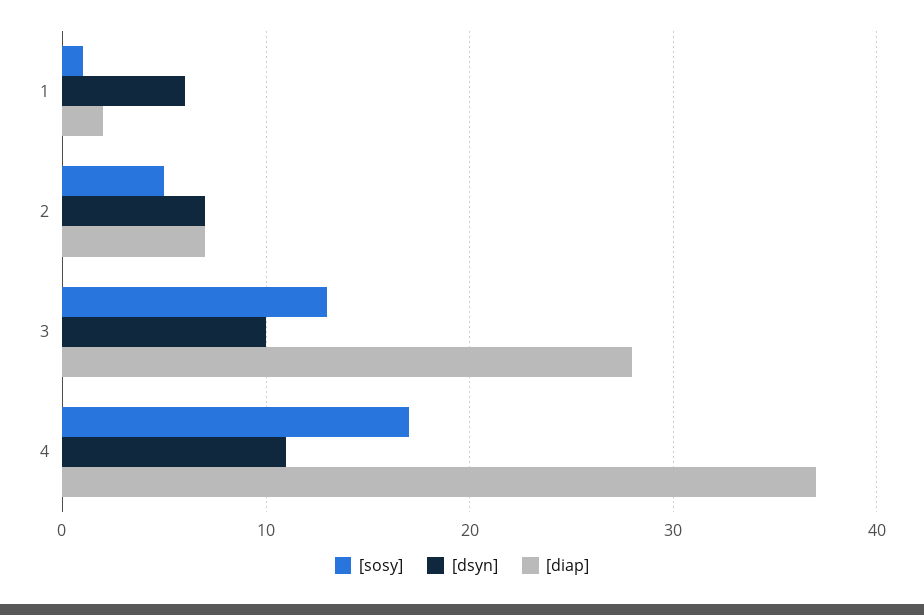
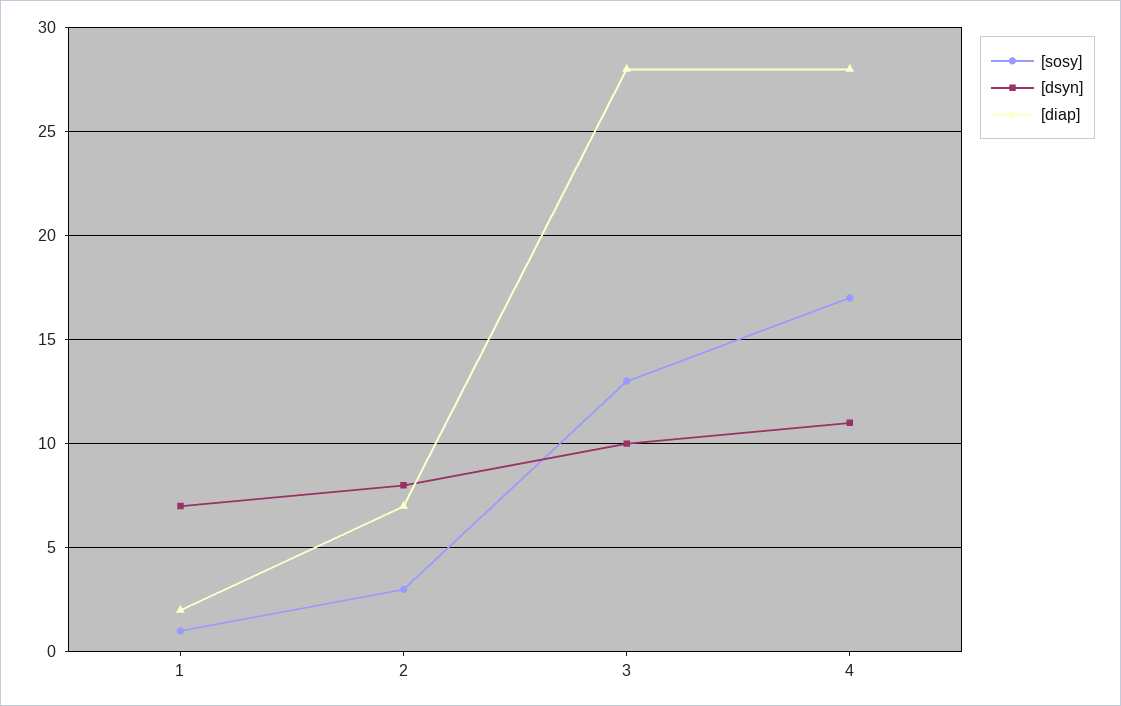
[dsyn], 1: 6 -> 7
[sosy], 2: 5 -> 3
[dsyn], 2: 7 -> 8
[diap], 4: 37 -> 28

